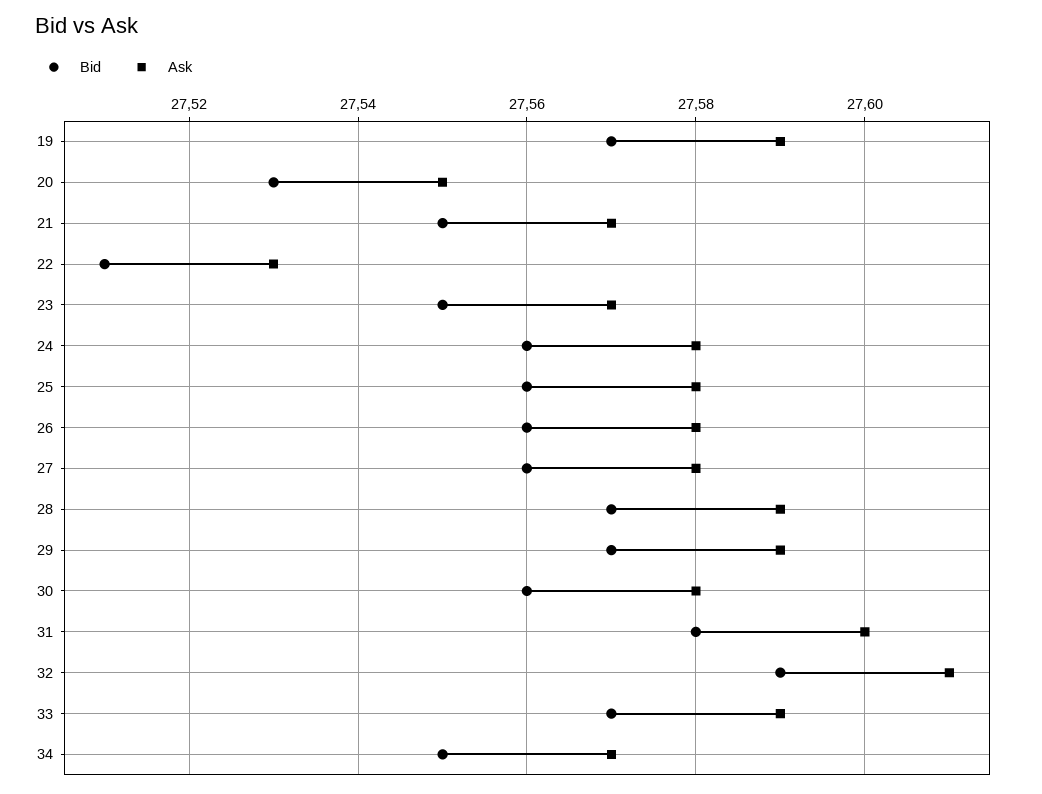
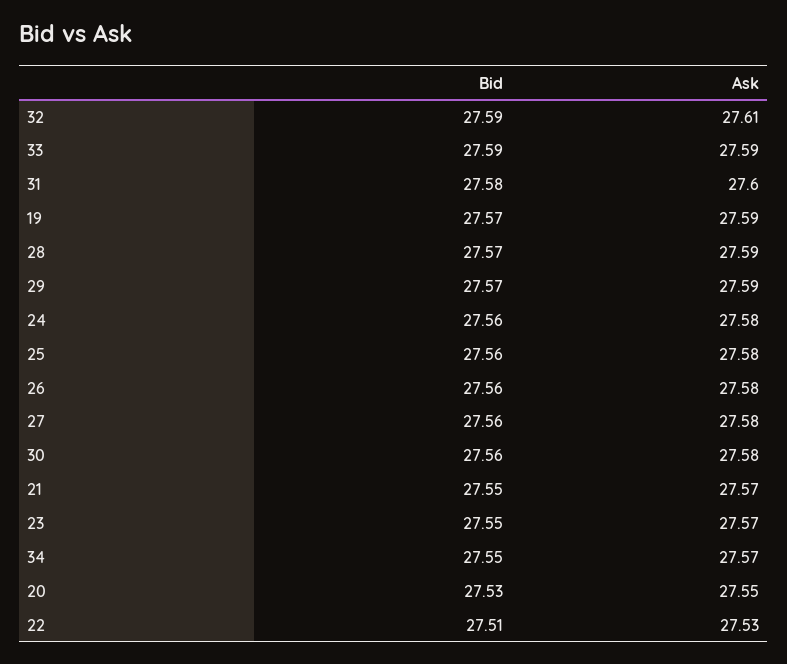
Bid, 33: 27.57 -> 27.59

